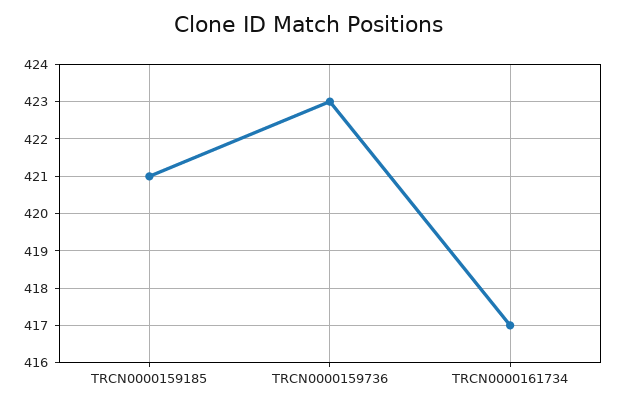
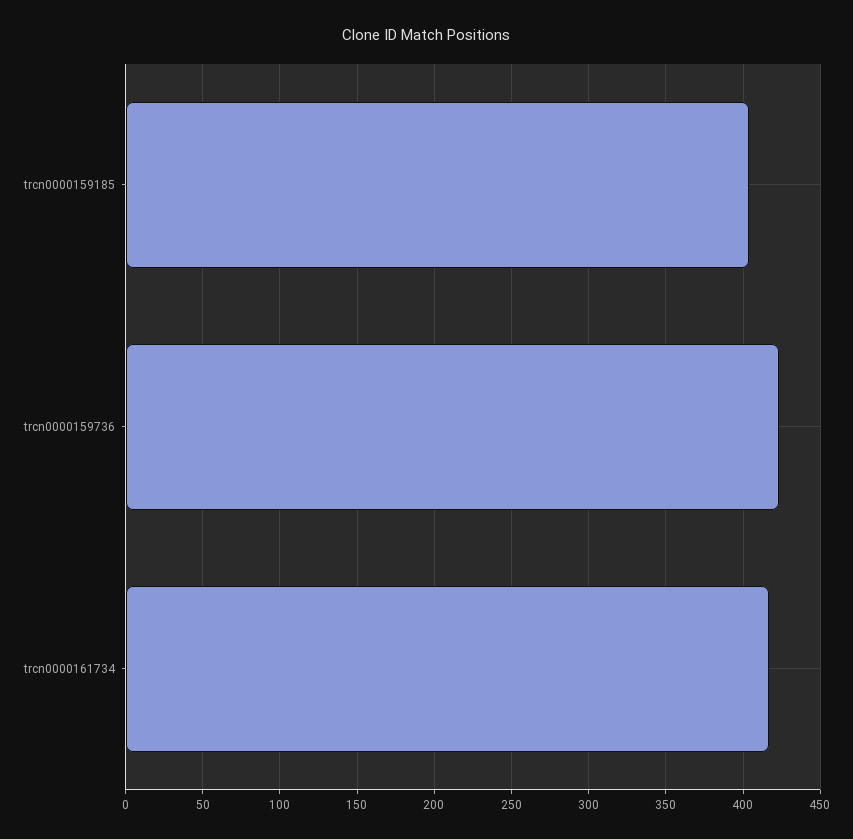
TRCN0000159185: 421 -> 405

